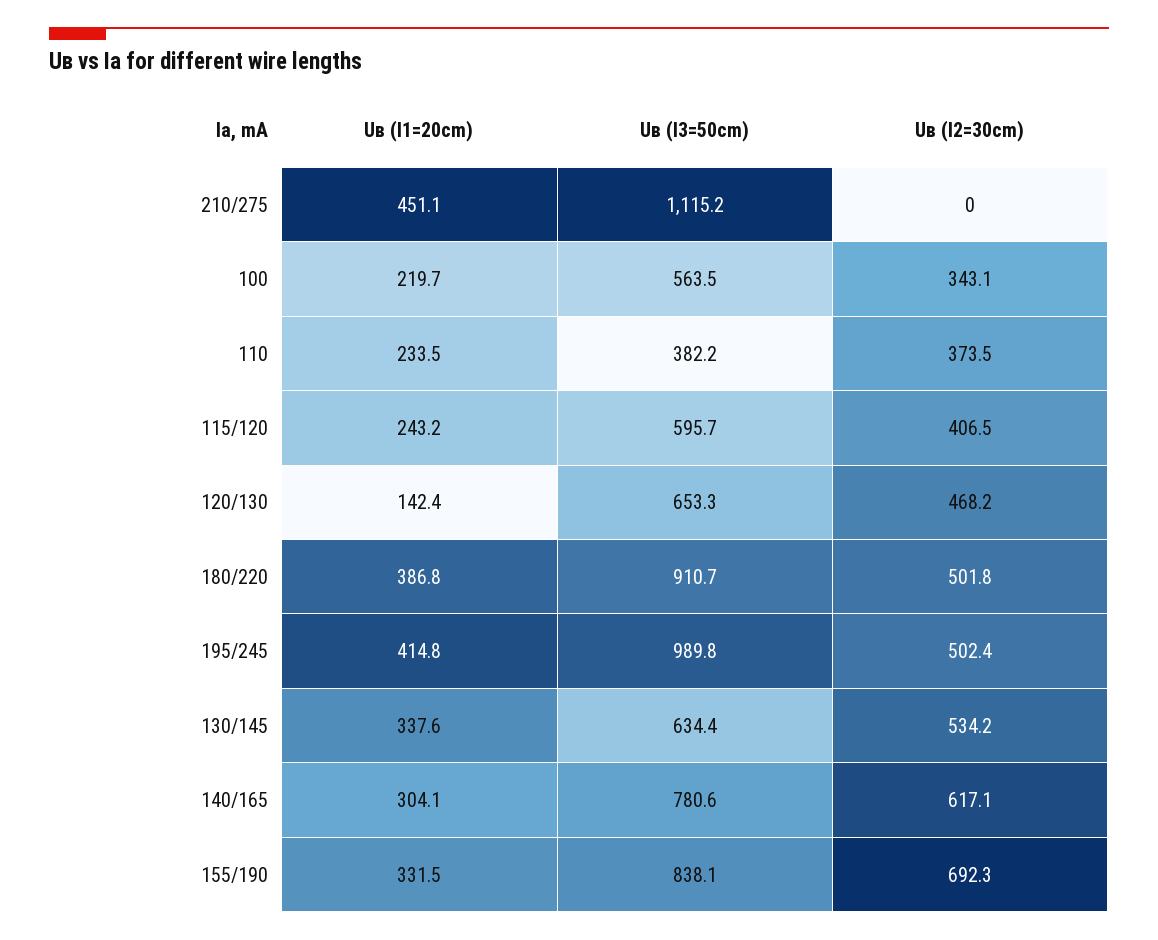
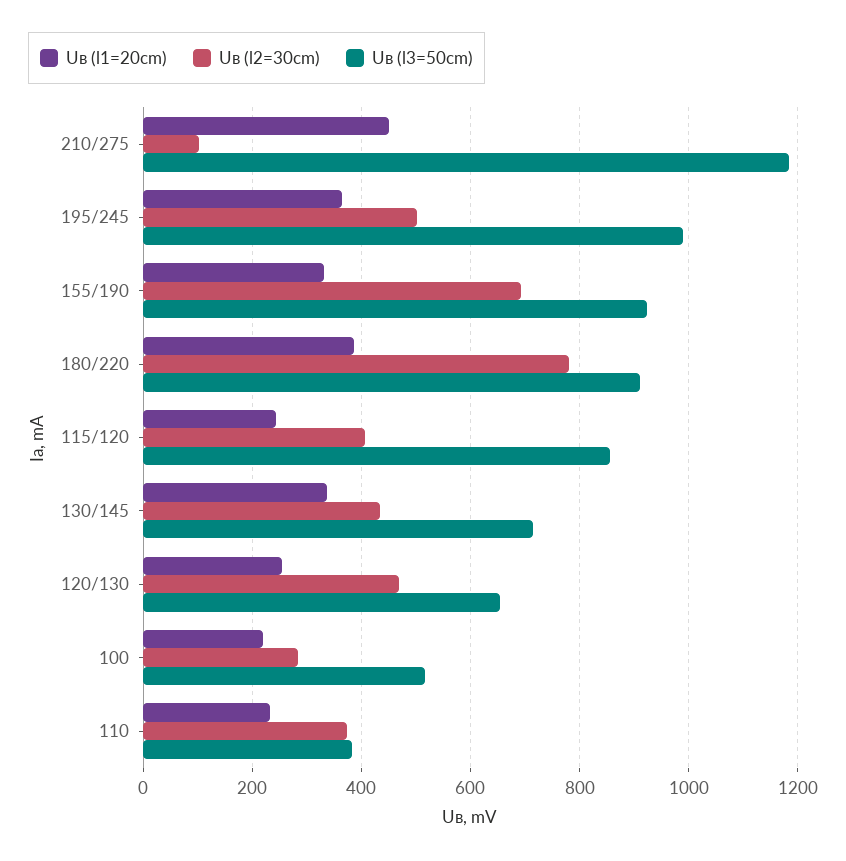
Uв (l3=50cm), 210/275: 1115.2 -> 1180
Uв (l2=30cm), 210/275: 0 -> 100
Uв (l3=50cm), 100: 563.5 -> 520
Uв (l2=30cm), 100: 343.1 -> 280
Uв (l3=50cm), 115/120: 595.7 -> 860
Uв (l1=20cm), 120/130: 142.4 -> 260
Uв (l2=30cm), 180/220: 501.8 -> 780
Uв (l1=20cm), 195/245: 414.8 -> 360
Uв (l3=50cm), 130/145: 634.4 -> 720
Uв (l2=30cm), 130/145: 534.2 -> 440
Uв (l1=20cm), 140/165: 304.1 -> none
Uв (l3=50cm), 140/165: 780.6 -> none
Uв (l2=30cm), 140/165: 617.1 -> none
Uв (l3=50cm), 155/190: 838.1 -> 920

